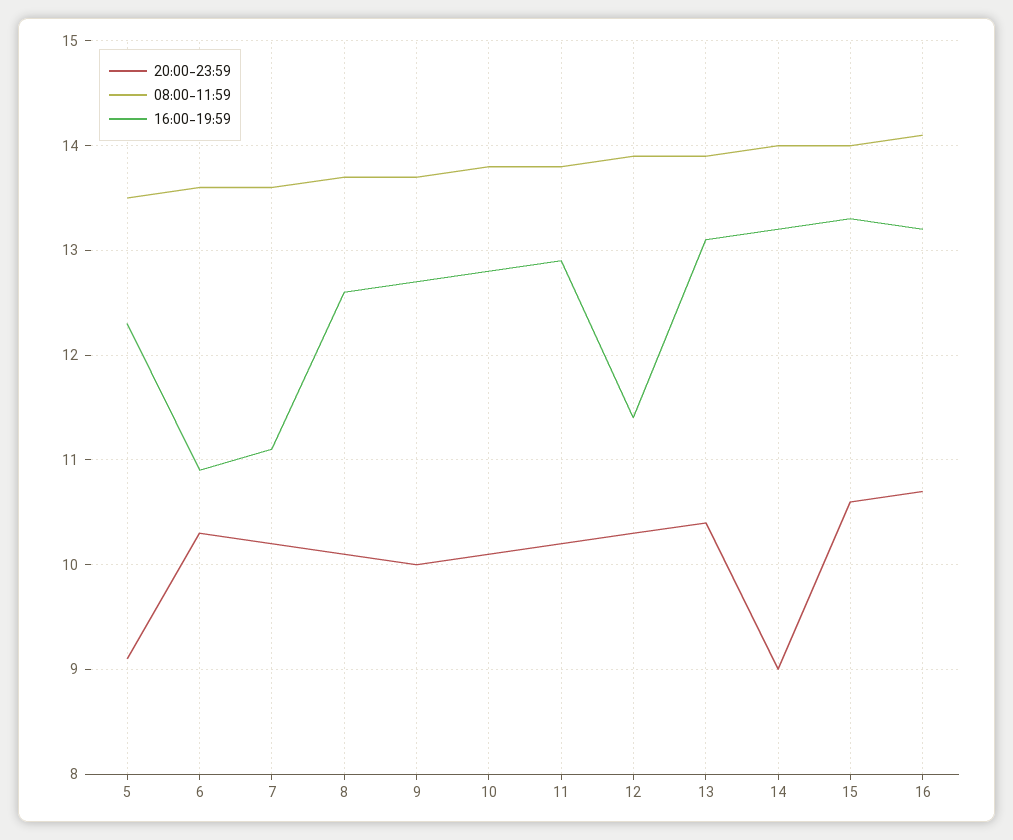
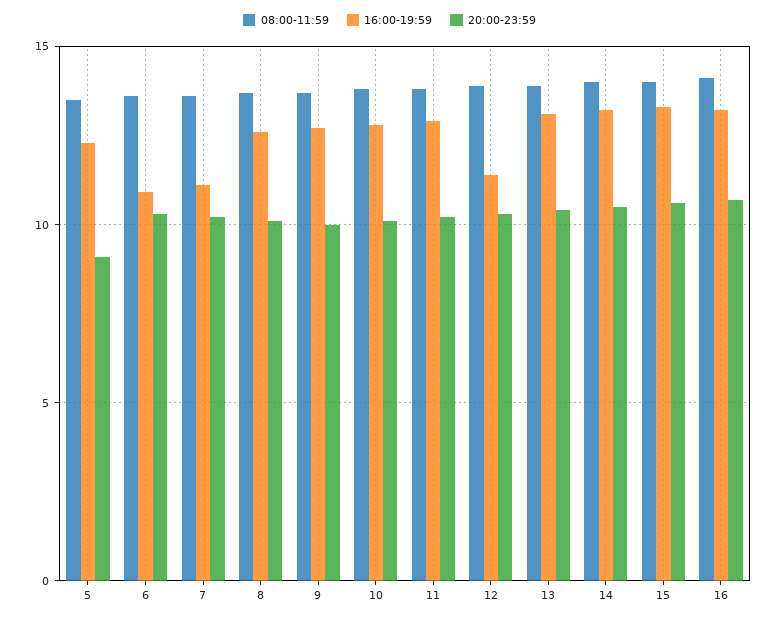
20:00-23:59, 14: 9 -> 10.5

